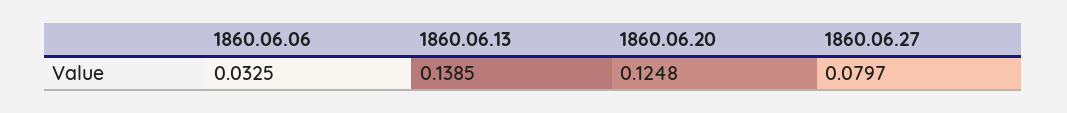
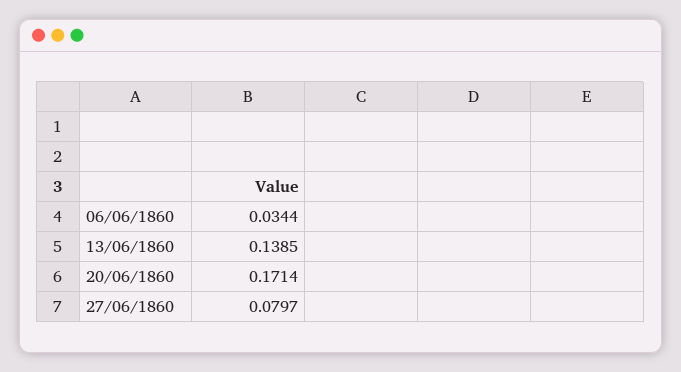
1860.06.06: 0.0325 -> 0.0344
1860.06.20: 0.1248 -> 0.1714

